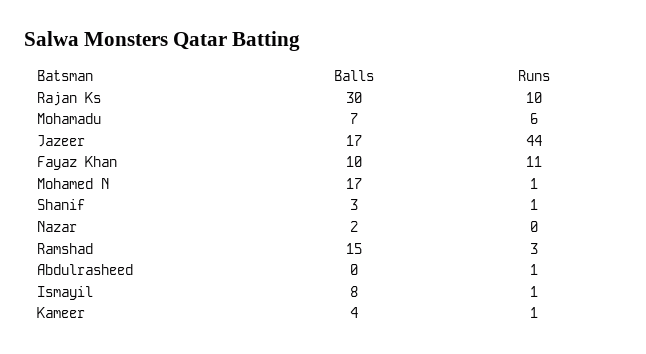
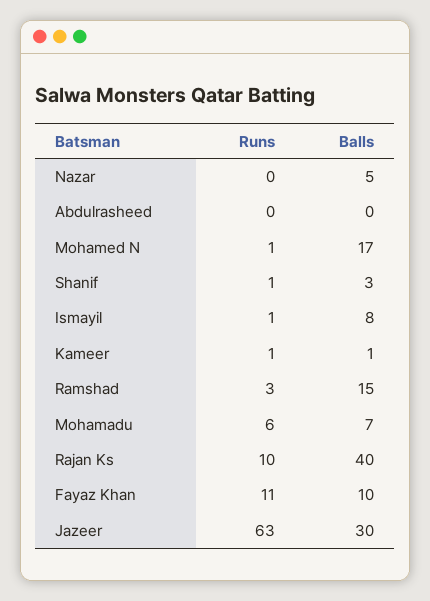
Balls, Rajan Ks: 30 -> 40
Balls, Jazeer: 17 -> 30
Runs, Jazeer: 44 -> 63
Balls, Nazar: 2 -> 5
Runs, Abdulrasheed: 1 -> 0
Balls, Kameer: 4 -> 1

